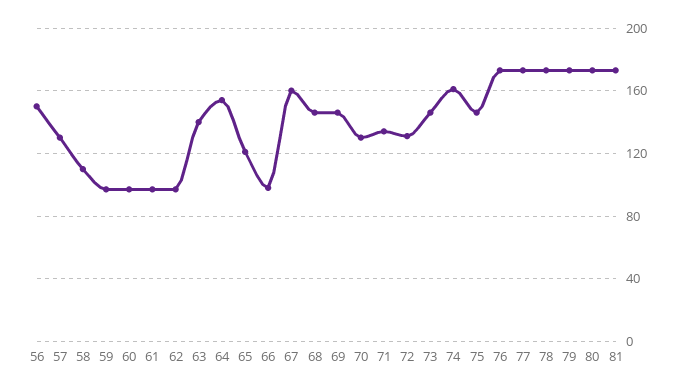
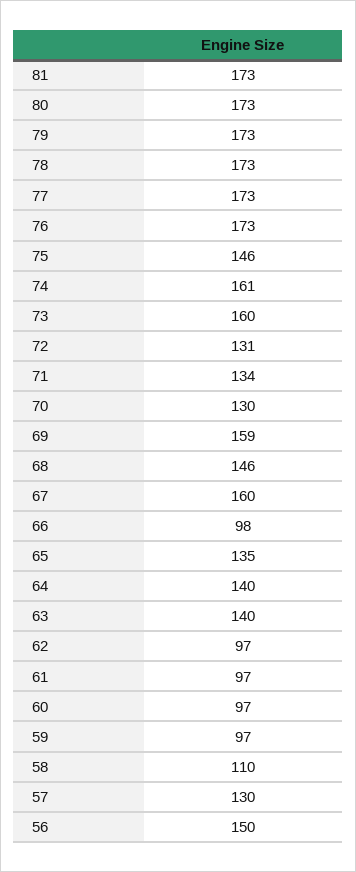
64: 155 -> 140
65: 120 -> 135
69: 145 -> 159
73: 145 -> 160

